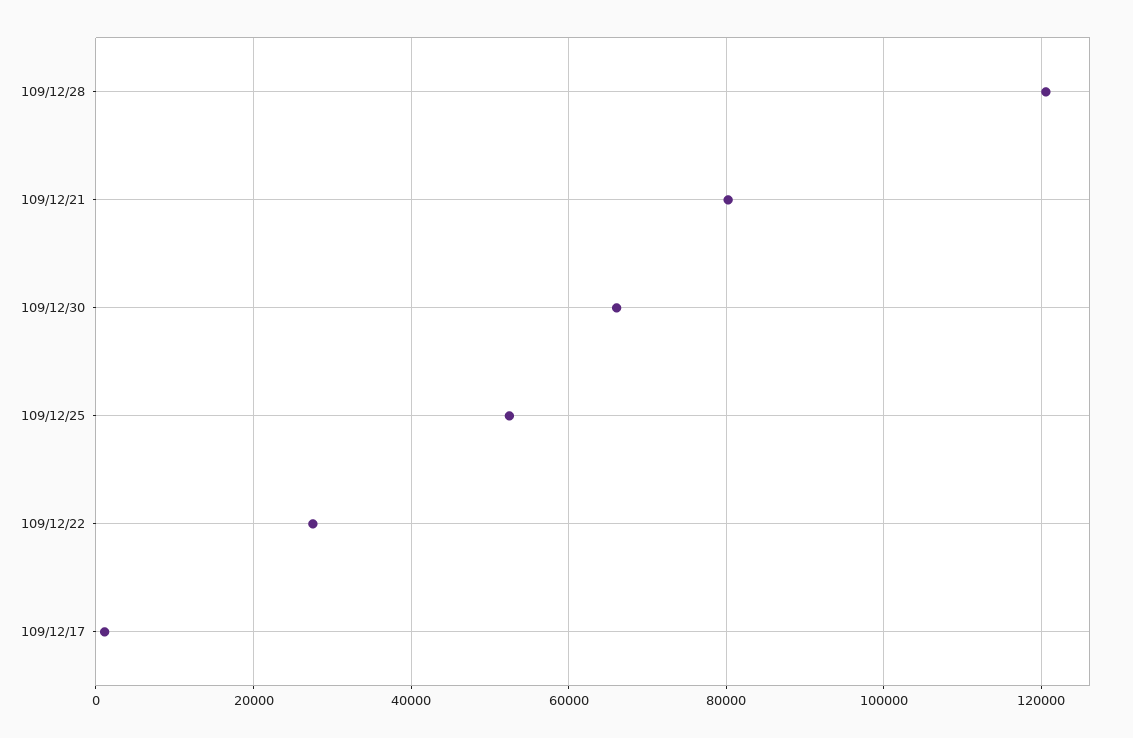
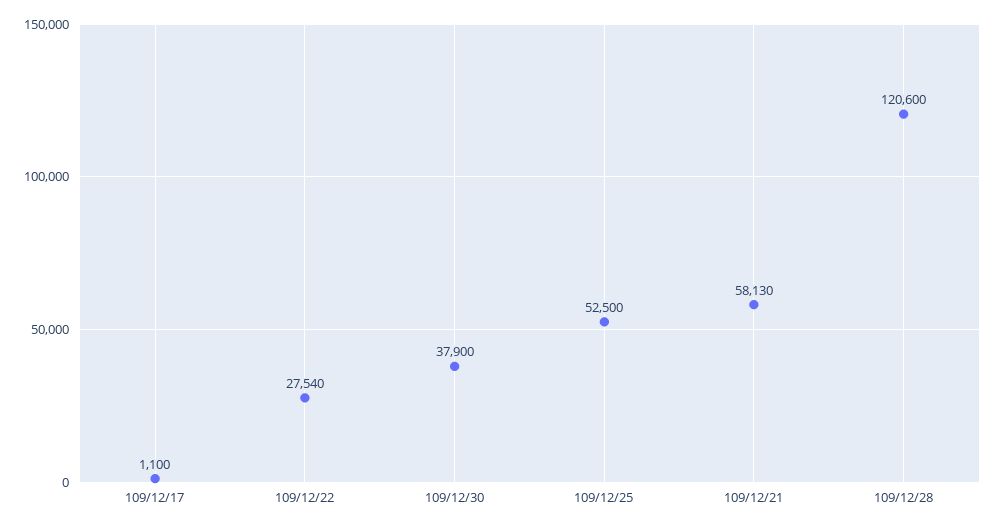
109/12/21: 80000 -> 58130
109/12/30: 66000 -> 37900

